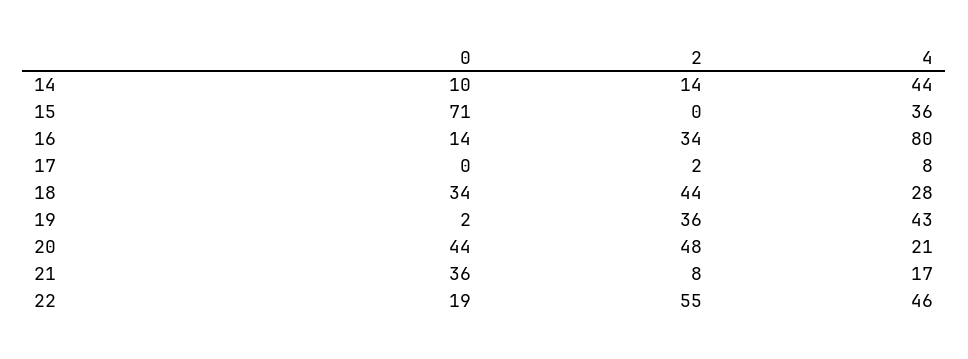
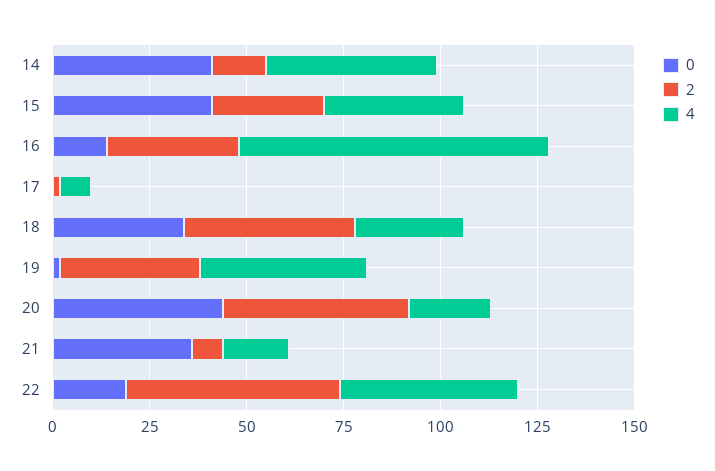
0, 14: 10 -> 40
0, 15: 71 -> 40
2, 15: 0 -> 30

